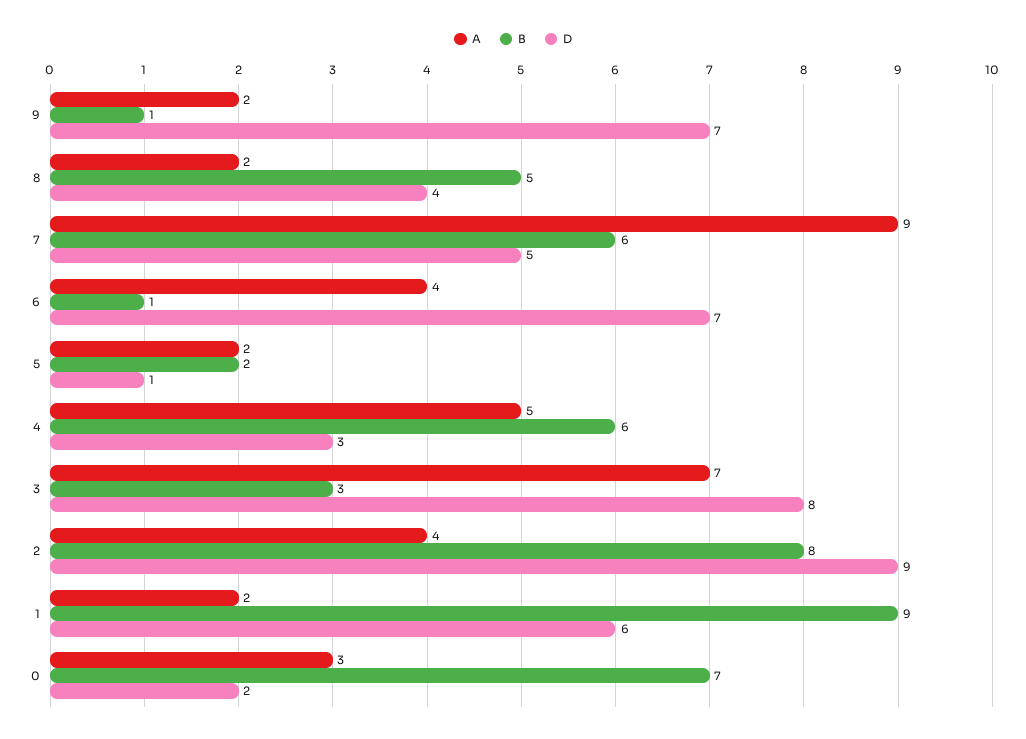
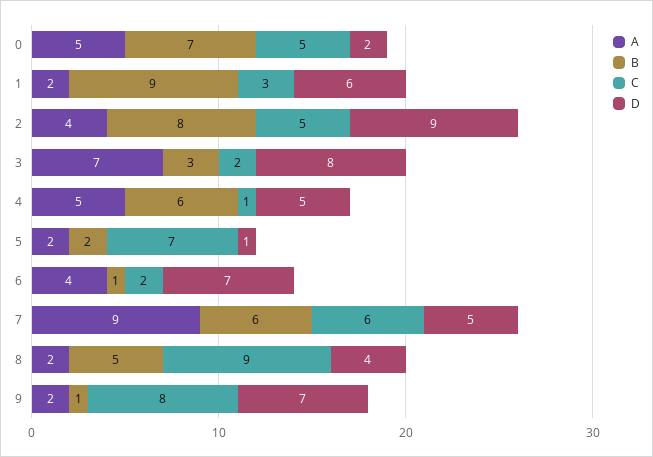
D, 4: 3 -> 5
A, 0: 3 -> 5
C, 0: none -> 5
C, 1: none -> 3
C, 2: none -> 5
C, 3: none -> 2
C, 4: none -> 1
C, 5: none -> 7
C, 6: none -> 2
C, 7: none -> 6
C, 8: none -> 9
C, 9: none -> 8

